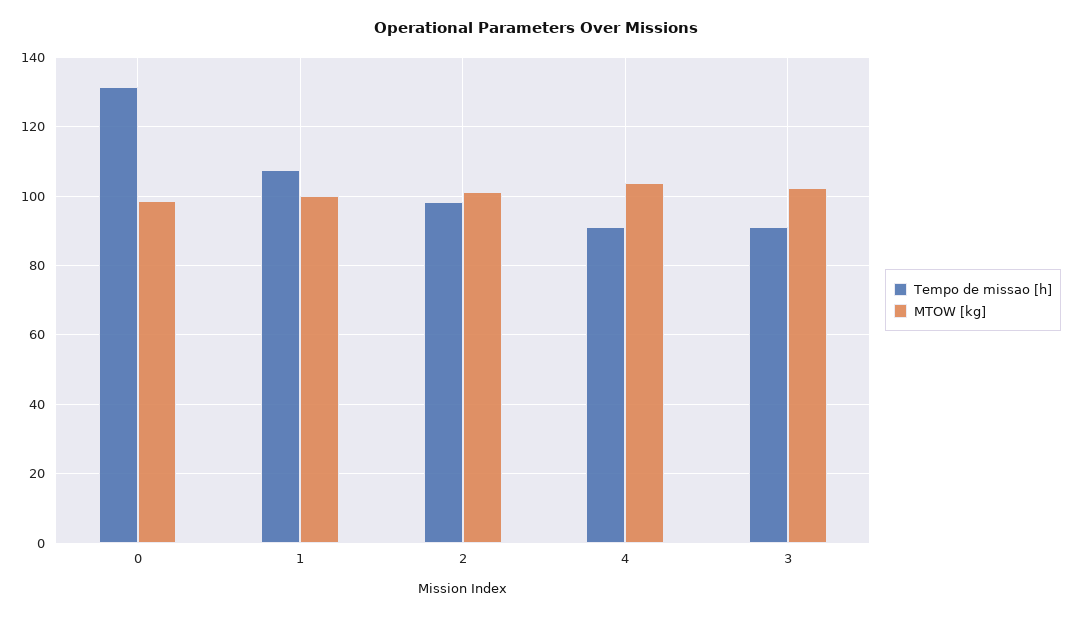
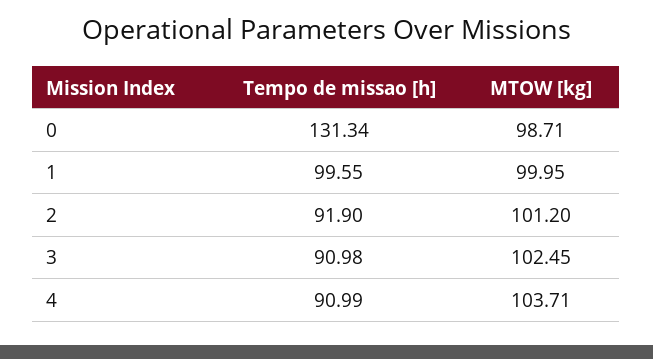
Tempo de missao [h], 1: 108 -> 99.55
Tempo de missao [h], 2: 98 -> 91.9

